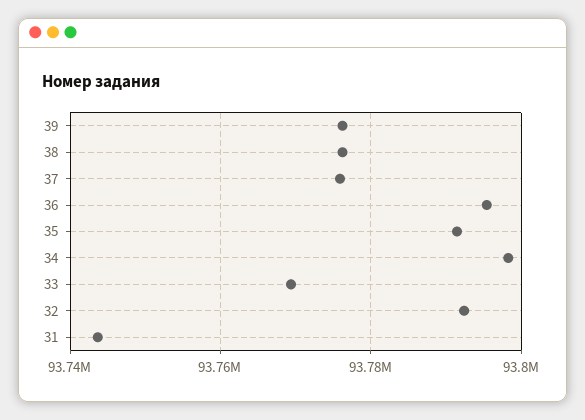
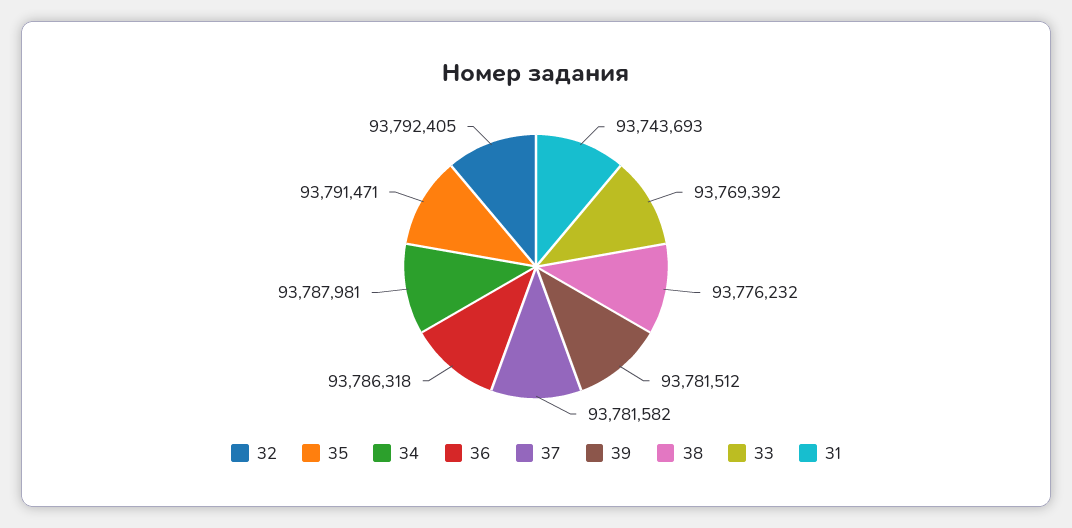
39: 93776000 -> 93781512
37: 93776000 -> 93781582
36: 93796000 -> 93786318
34: 93798000 -> 93787981

